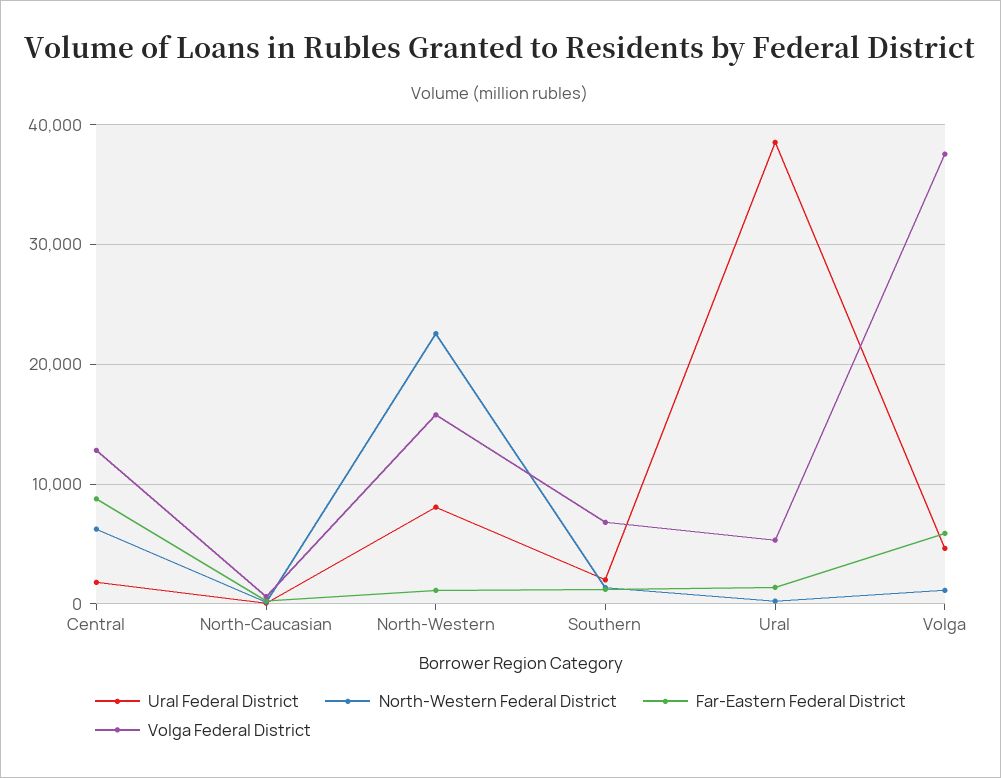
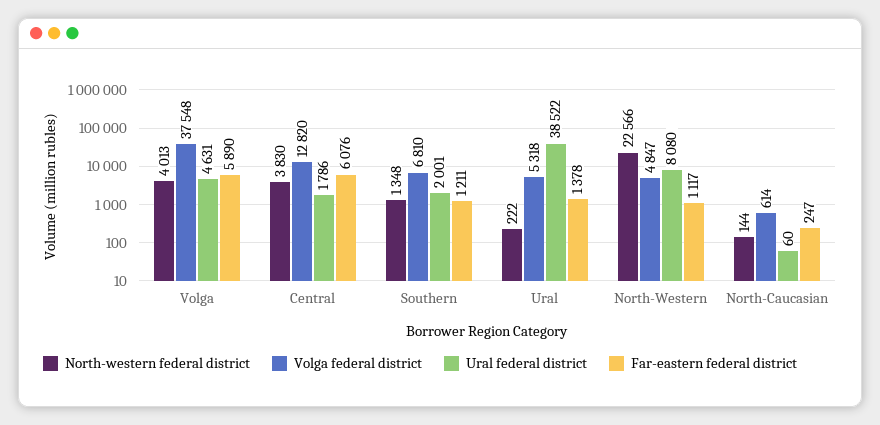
North-Western Federal District, Central: 6000 -> 3830
Far-Eastern Federal District, Central: 9000 -> 6076
Volga Federal District, North-Western: 16000 -> 4847
North-Western Federal District, Volga: 1000 -> 4013

